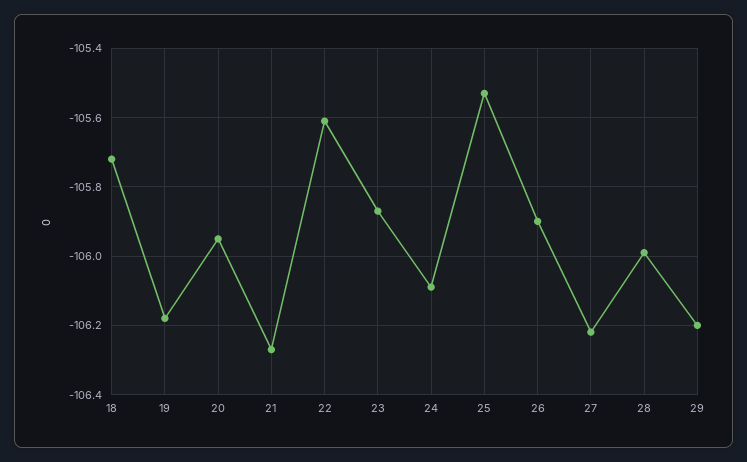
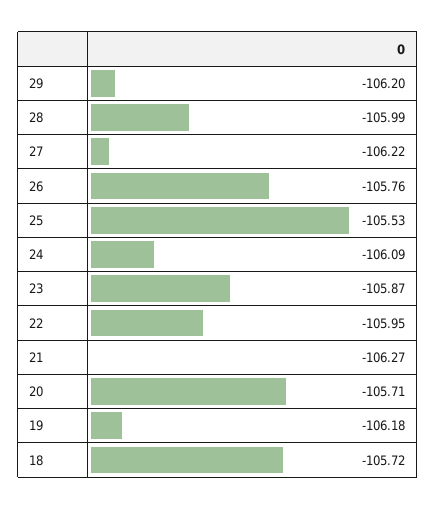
20: -105.95 -> -105.71
22: -105.6 -> -105.95
26: -105.9 -> -105.76

